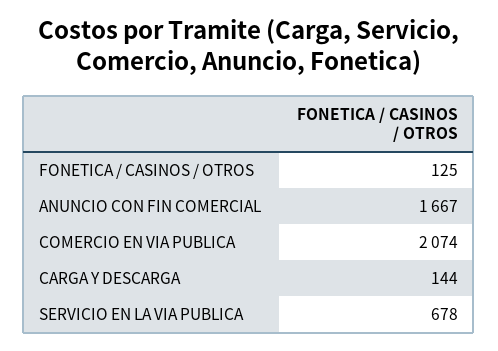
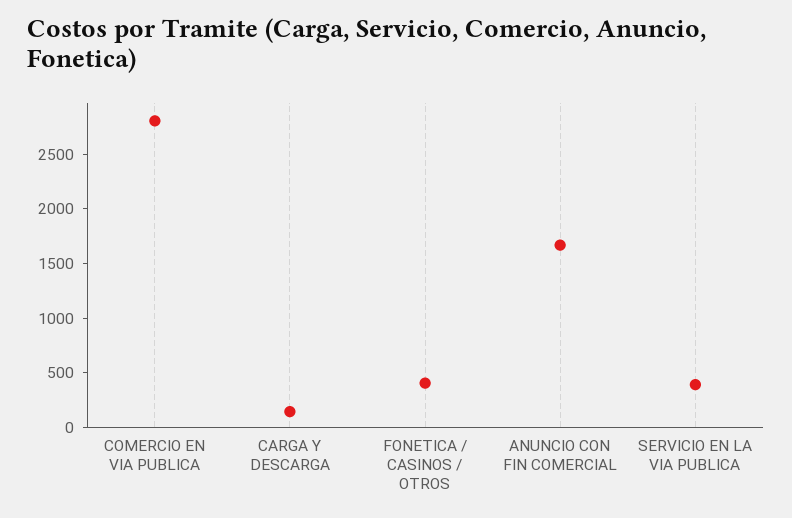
FONETICA / CASINOS / OTROS: 125 -> 400
COMERCIO EN VIA PUBLICA: 2074 -> 2800
SERVICIO EN LA VIA PUBLICA: 678 -> 400

